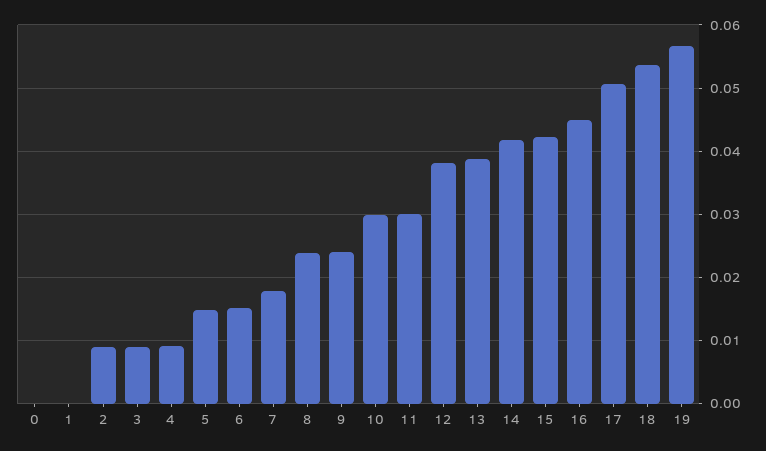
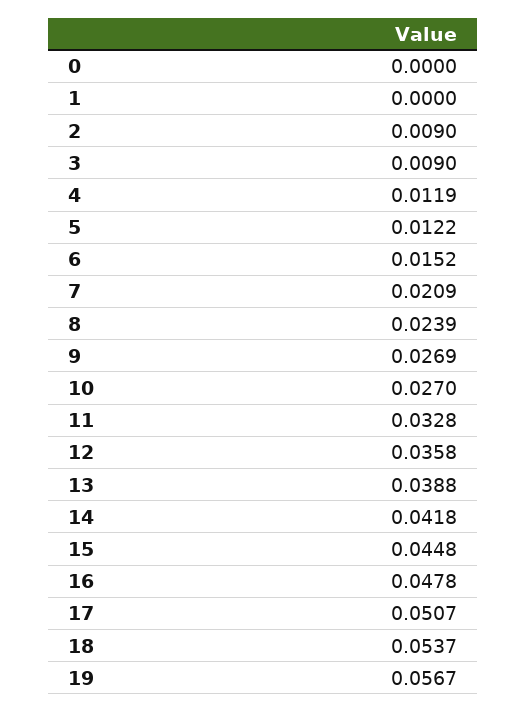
4: 0.009 -> 0.0119
5: 0.015 -> 0.0122
7: 0.018 -> 0.0209
9: 0.024 -> 0.0269
10: 0.03 -> 0.027
11: 0.03 -> 0.0328
12: 0.038 -> 0.0358
15: 0.042 -> 0.0448
16: 0.045 -> 0.0478

